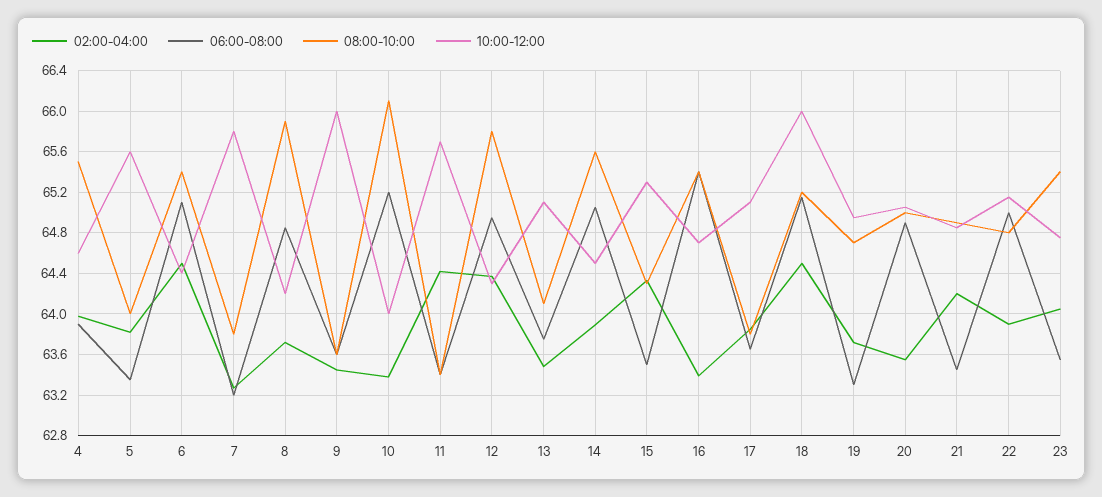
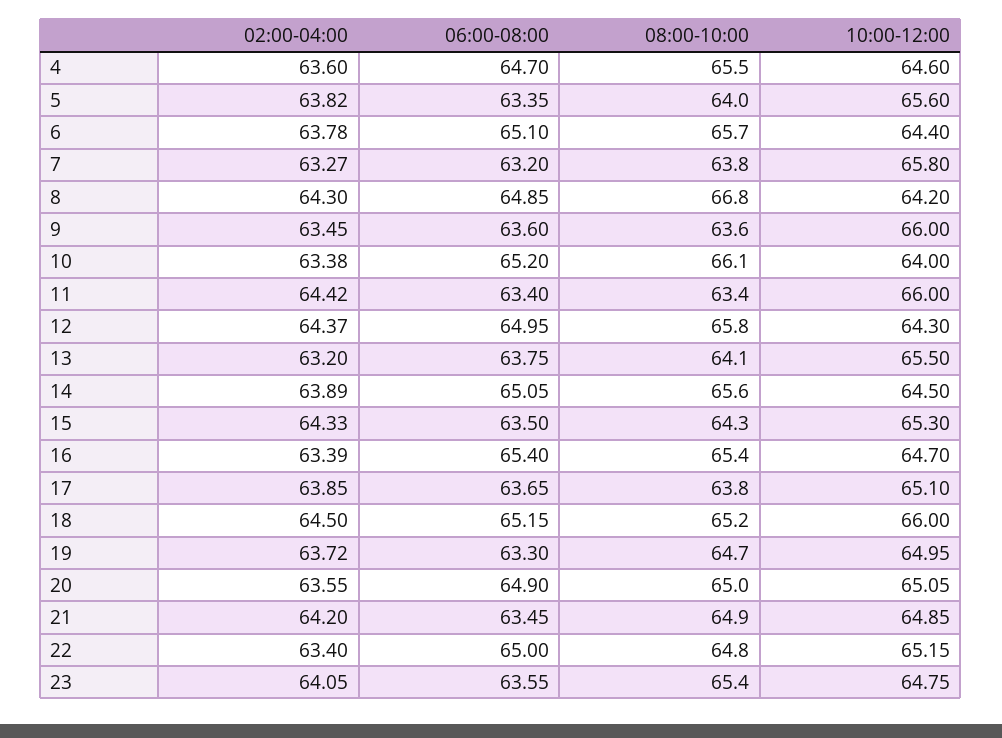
02:00-04:00, 4: 64 -> 63.6
06:00-08:00, 4: 63.9 -> 64.7
02:00-04:00, 6: 64.5 -> 63.78
08:00-10:00, 6: 65.4 -> 65.7
02:00-04:00, 8: 63.7 -> 64.3
08:00-10:00, 8: 65.9 -> 66.8
10:00-12:00, 11: 65.7 -> 66
02:00-04:00, 13: 63.5 -> 63.2
10:00-12:00, 13: 65.1 -> 65.5
02:00-04:00, 22: 63.9 -> 63.4

